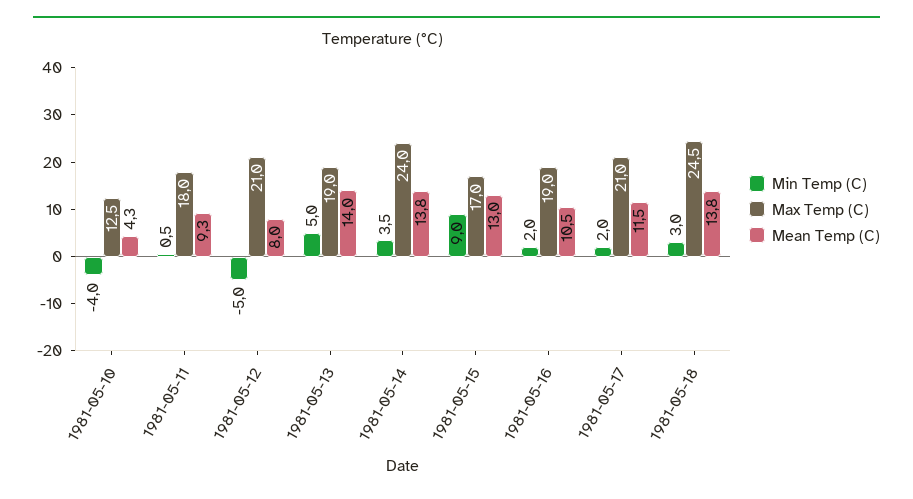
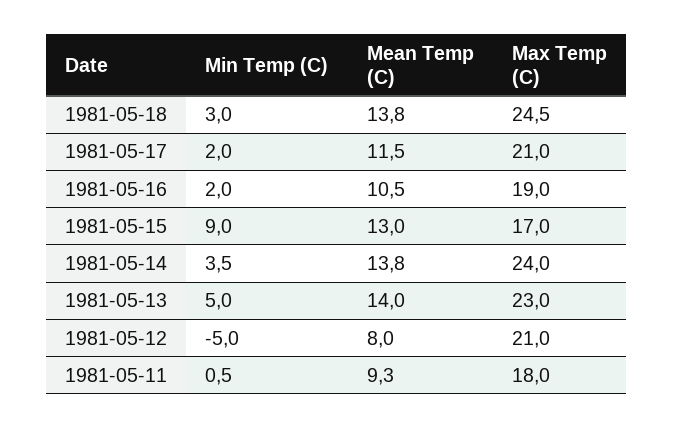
Min Temp (C), 1981-05-10: -4 -> none
Max Temp (C), 1981-05-10: 12.5 -> none
Mean Temp (C), 1981-05-10: 4.3 -> none
Max Temp (C), 1981-05-13: 19 -> 23

